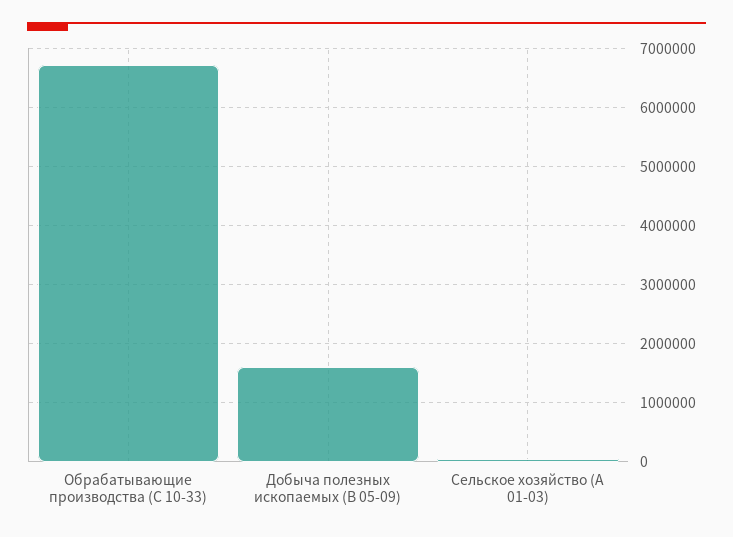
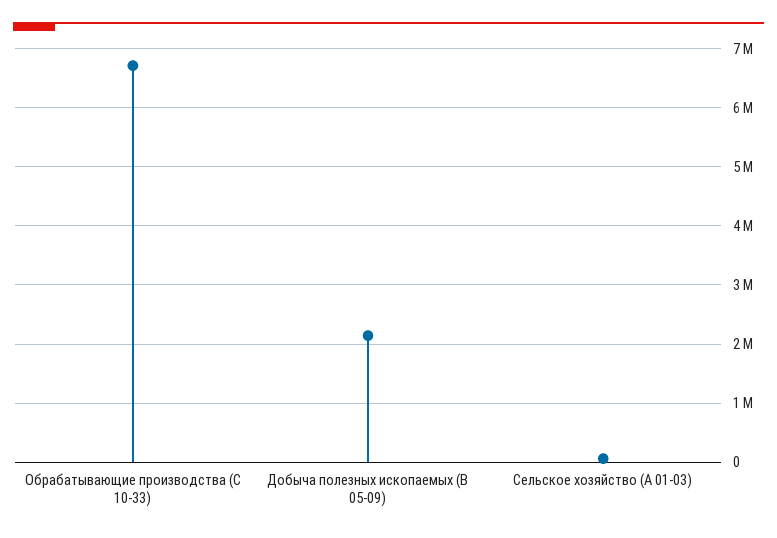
Добыча полезных ископаемых (B 05-09): 1600000 -> 2200000

